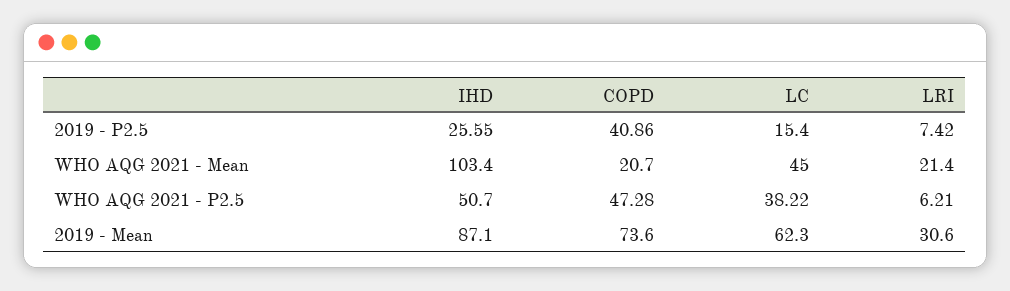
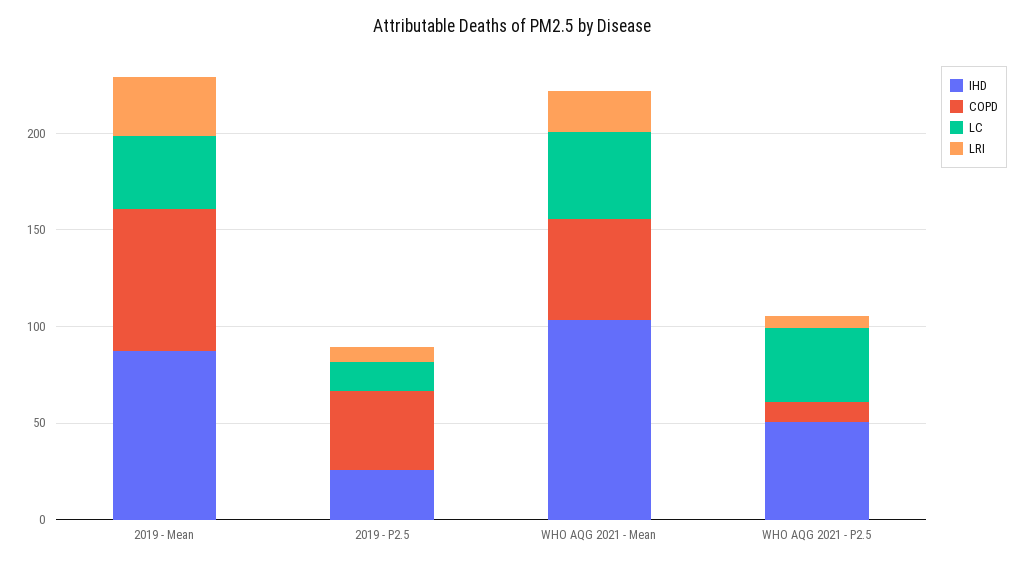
COPD, WHO AQG 2021 - Mean: 20.7 -> 50
COPD, WHO AQG 2021 - P2.5: 47.28 -> 10
LC, 2019 - Mean: 62.3 -> 40

